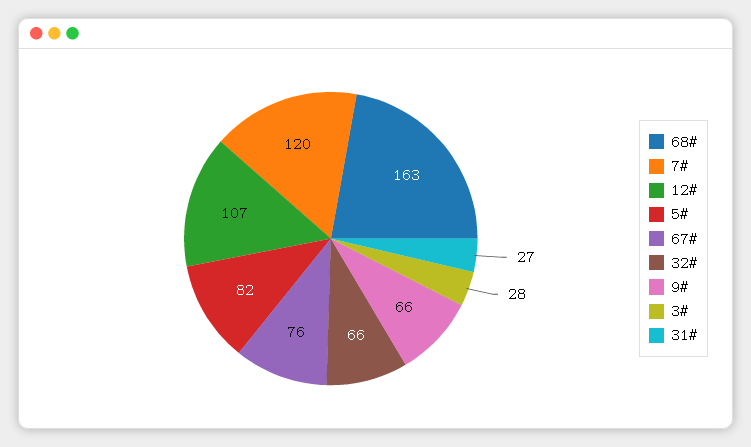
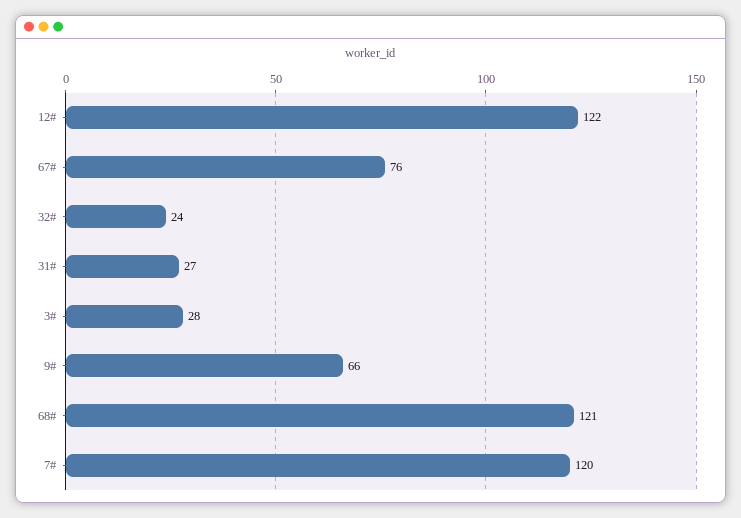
68#: 163 -> 121
12#: 107 -> 122
5#: 82 -> none
32#: 66 -> 24

